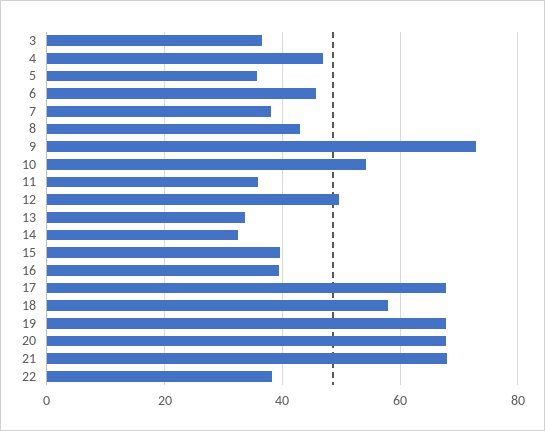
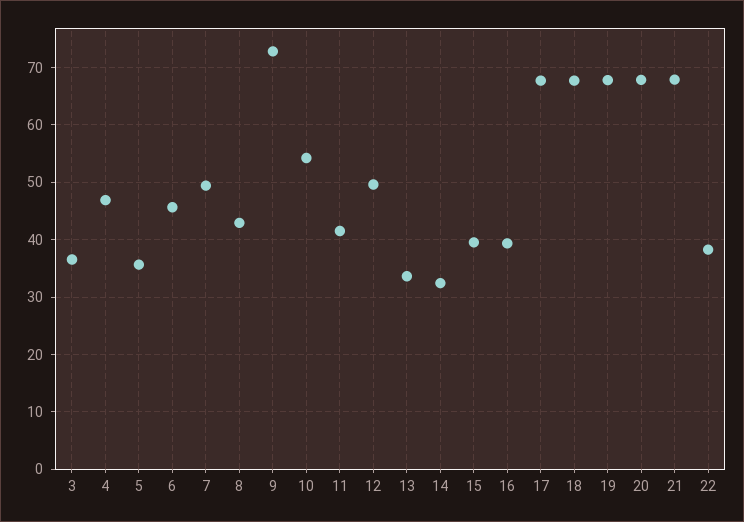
7: 38 -> 50
11: 36 -> 42
18: 58 -> 68

